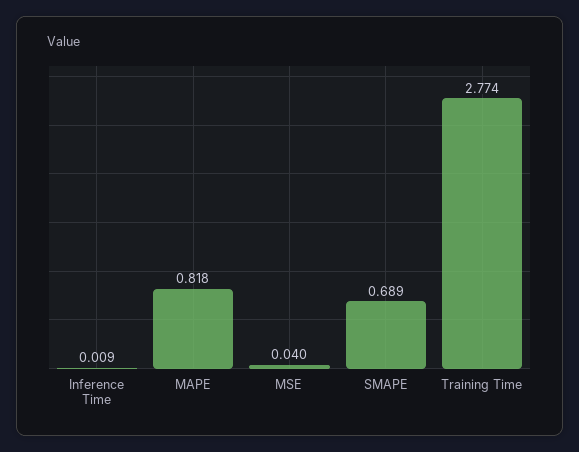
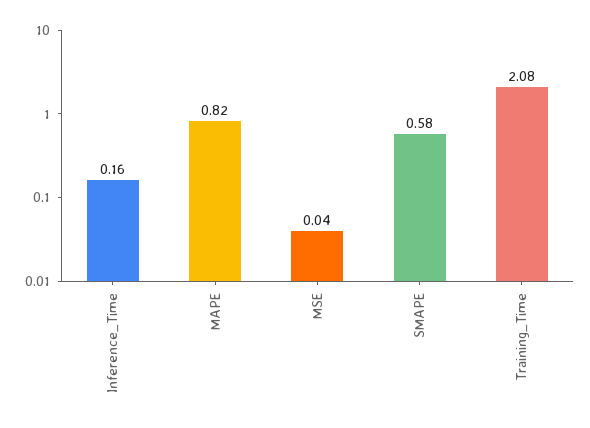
Inference Time: 0.009 -> 0.16
SMAPE: 0.689 -> 0.58
Training Time: 2.774 -> 2.08

